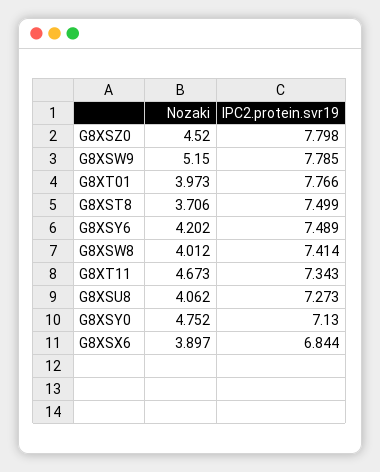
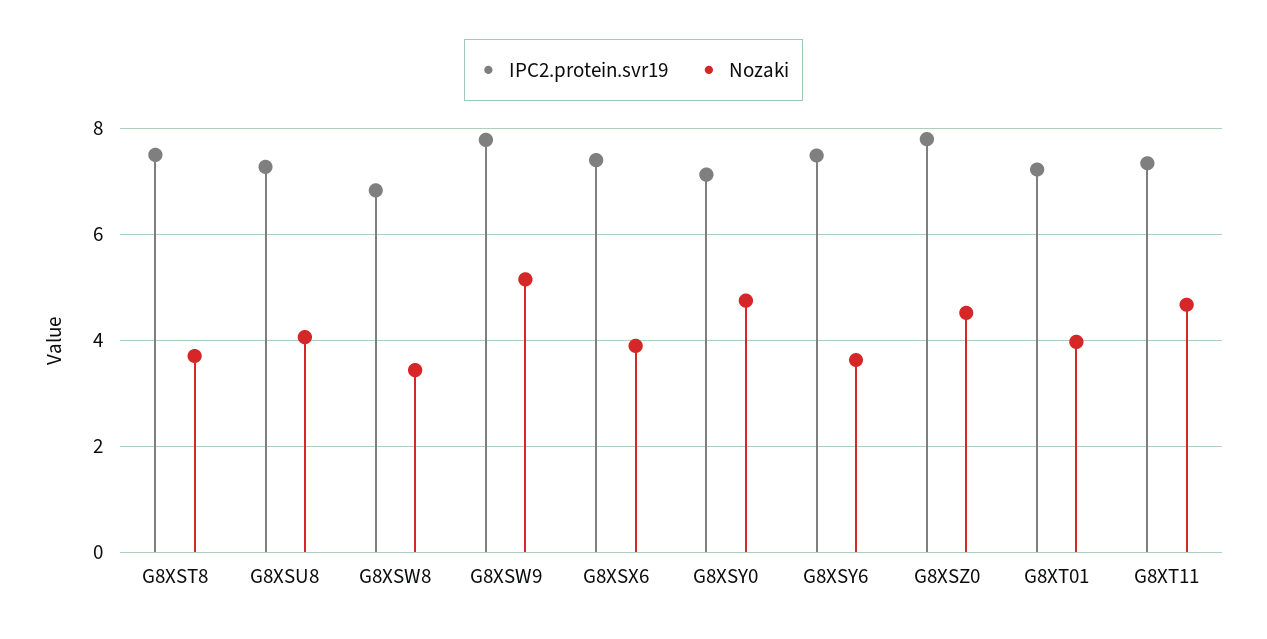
IPC2.protein.svr19, G8XT01: 7.766 -> 7.2
Nozaki, G8XSY6: 4.202 -> 3.6
Nozaki, G8XSW8: 4.012 -> 3.4
IPC2.protein.svr19, G8XSW8: 7.414 -> 6.8
IPC2.protein.svr19, G8XSX6: 6.844 -> 7.4

